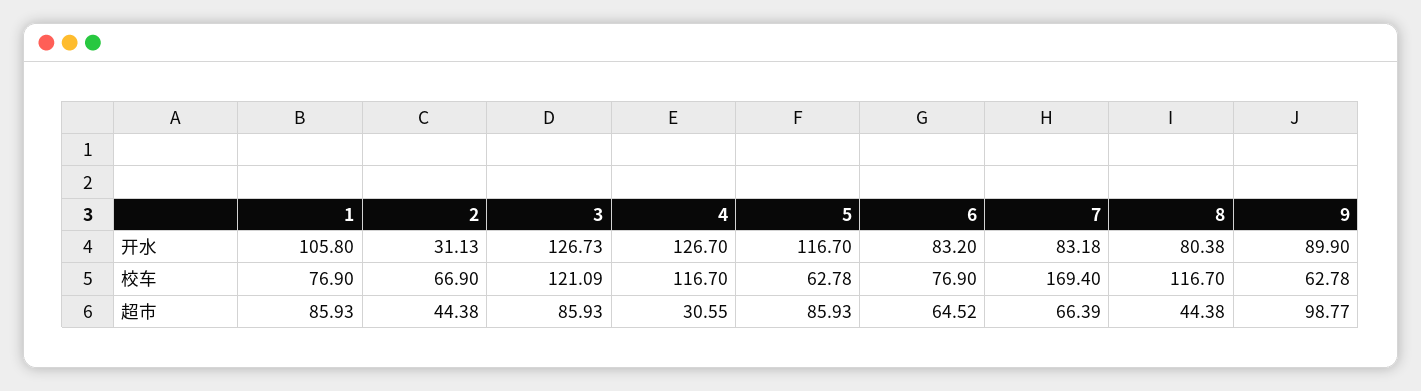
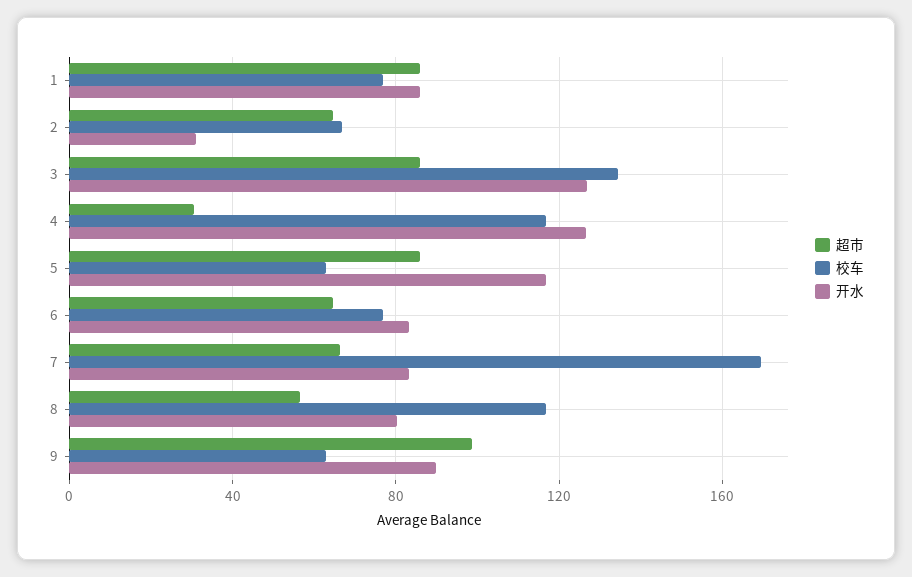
开水, 1: 105.8 -> 85
校车, 3: 121.09 -> 135
超市, 2: 44.38 -> 65
超市, 8: 44.38 -> 55

